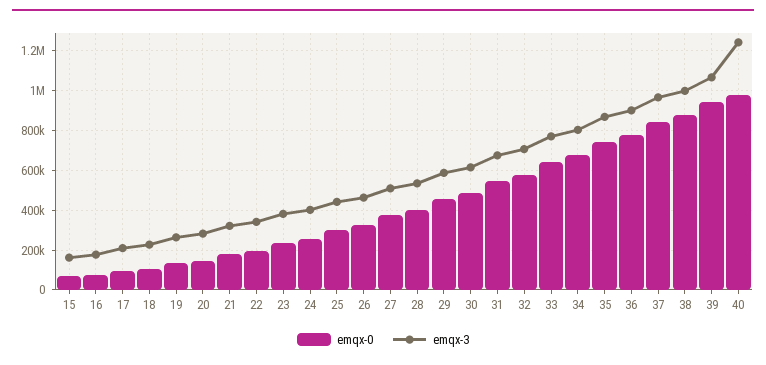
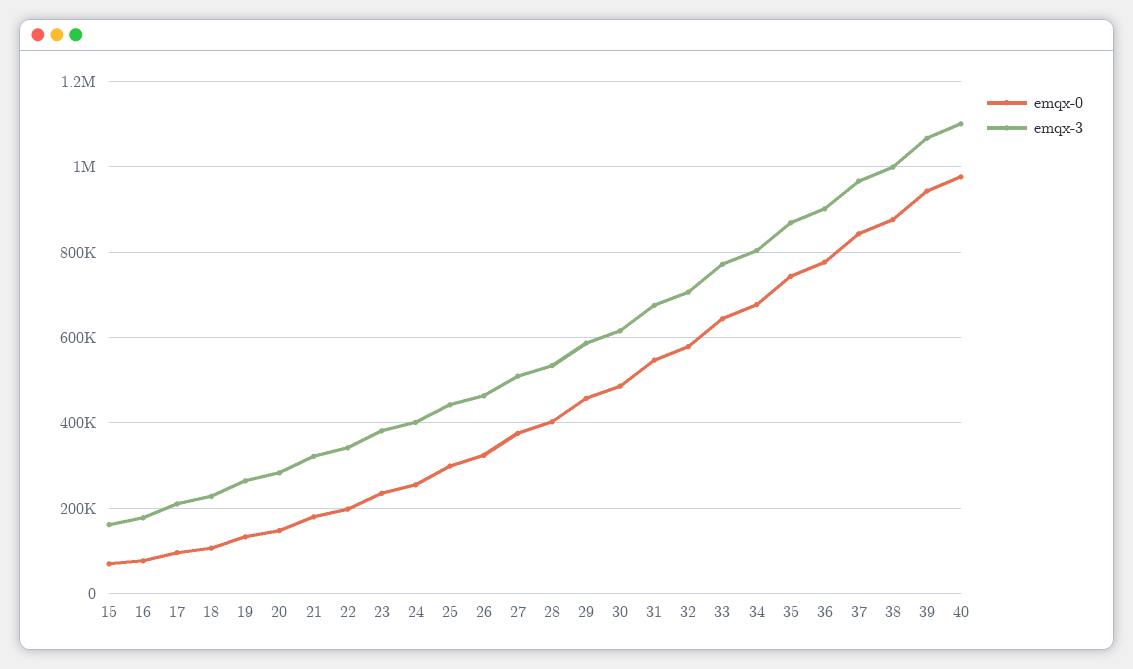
emqx-3, 40: 1250000 -> 1100000

